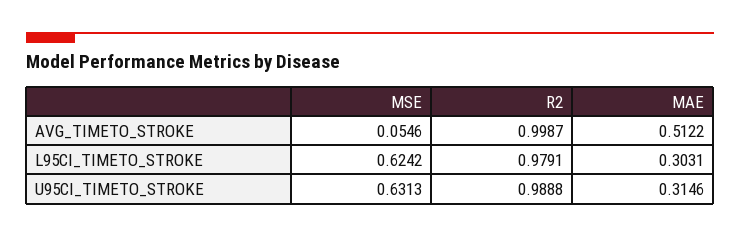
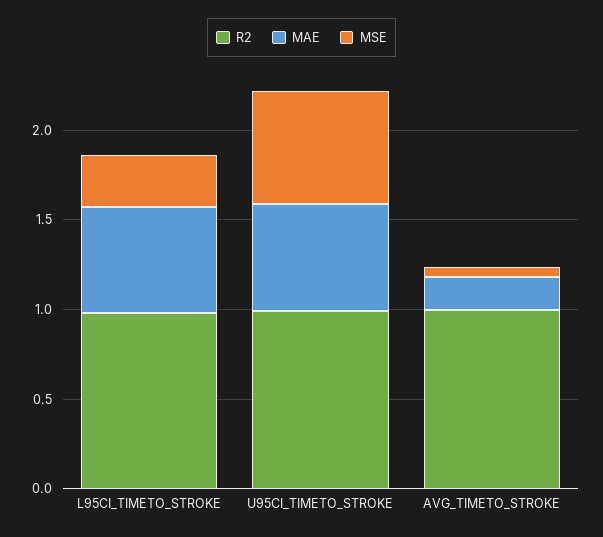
MAE, AVG_TIMETO_STROKE: 0.5122 -> 0.2
MSE, L95CI_TIMETO_STROKE: 0.6242 -> 0.3
MAE, L95CI_TIMETO_STROKE: 0.3031 -> 0.6
MAE, U95CI_TIMETO_STROKE: 0.3146 -> 0.6

